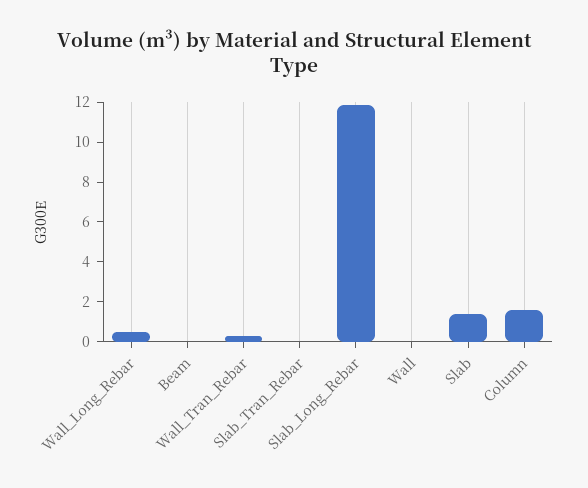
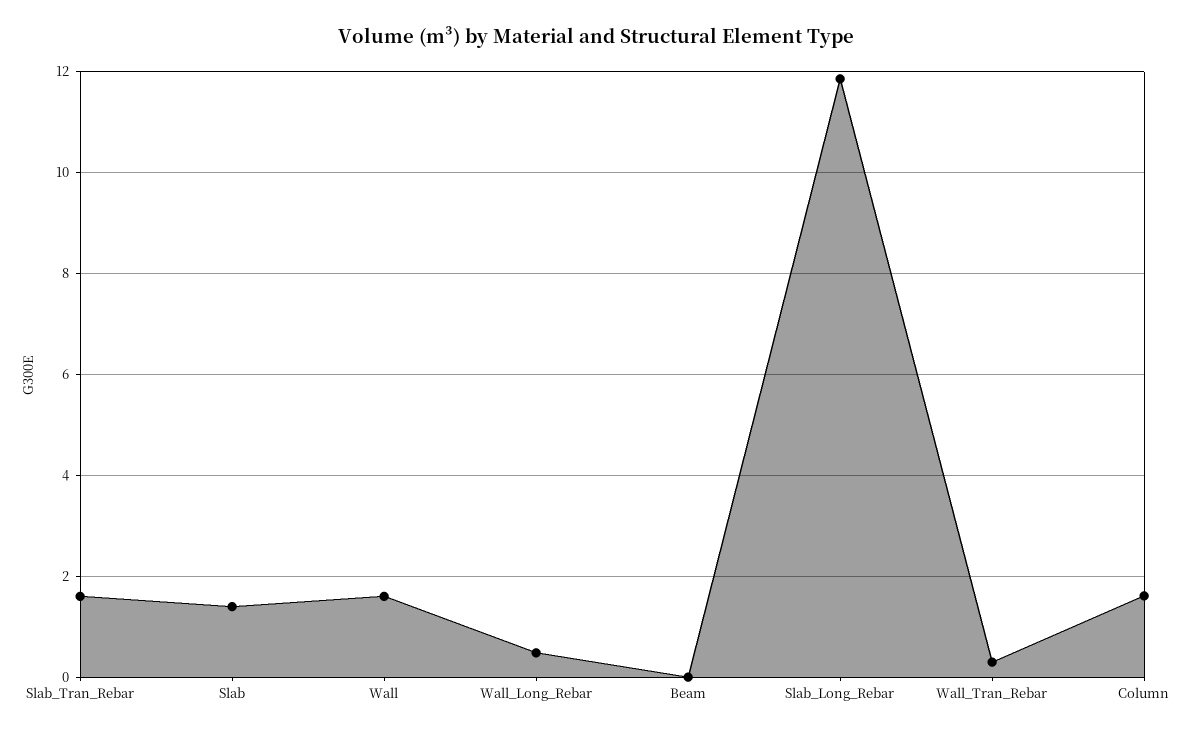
Slab_Tran_Rebar: 0 -> 1.6
Wall: 0 -> 1.6

